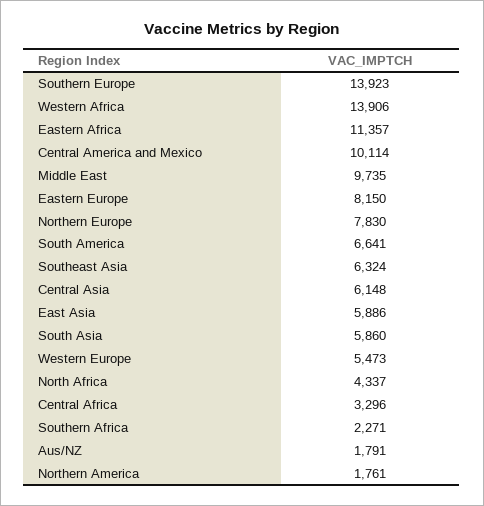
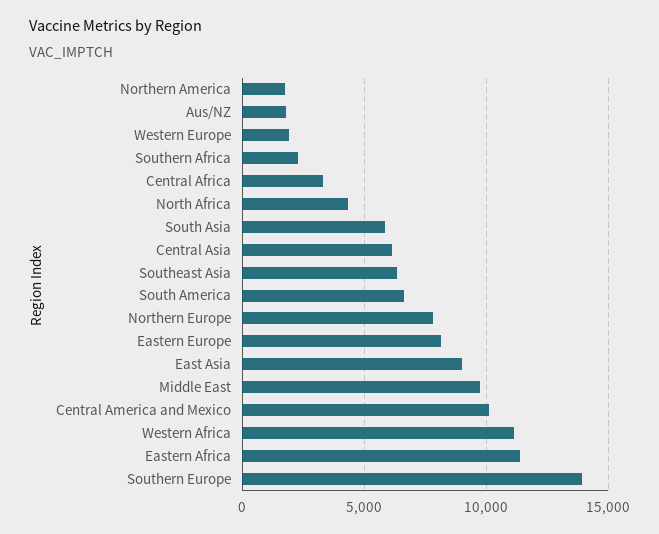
Western Africa: 13906 -> 11000
East Asia: 5886 -> 9000
Western Europe: 5473 -> 2000

